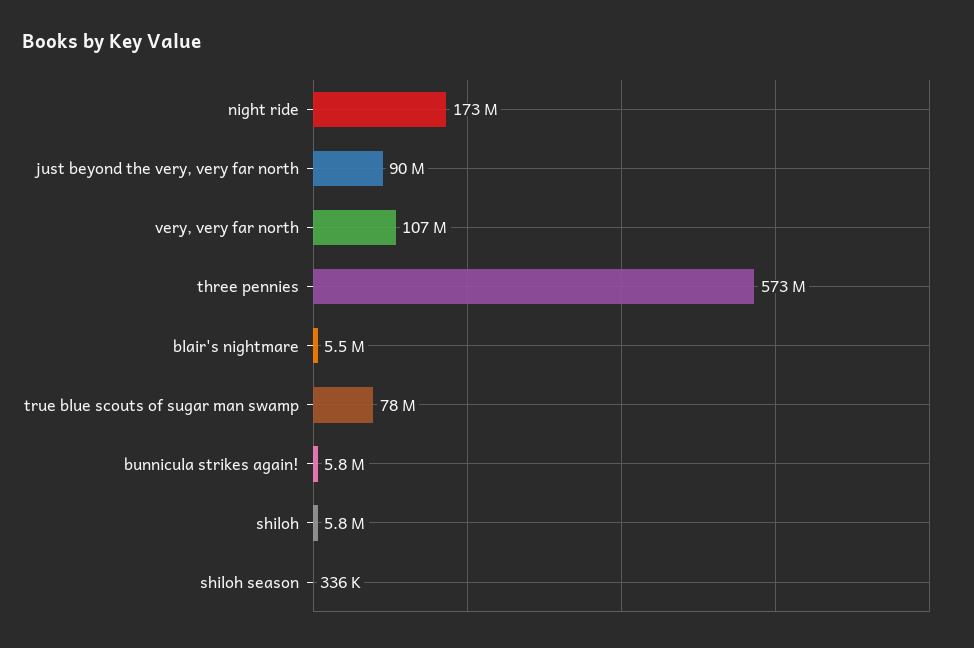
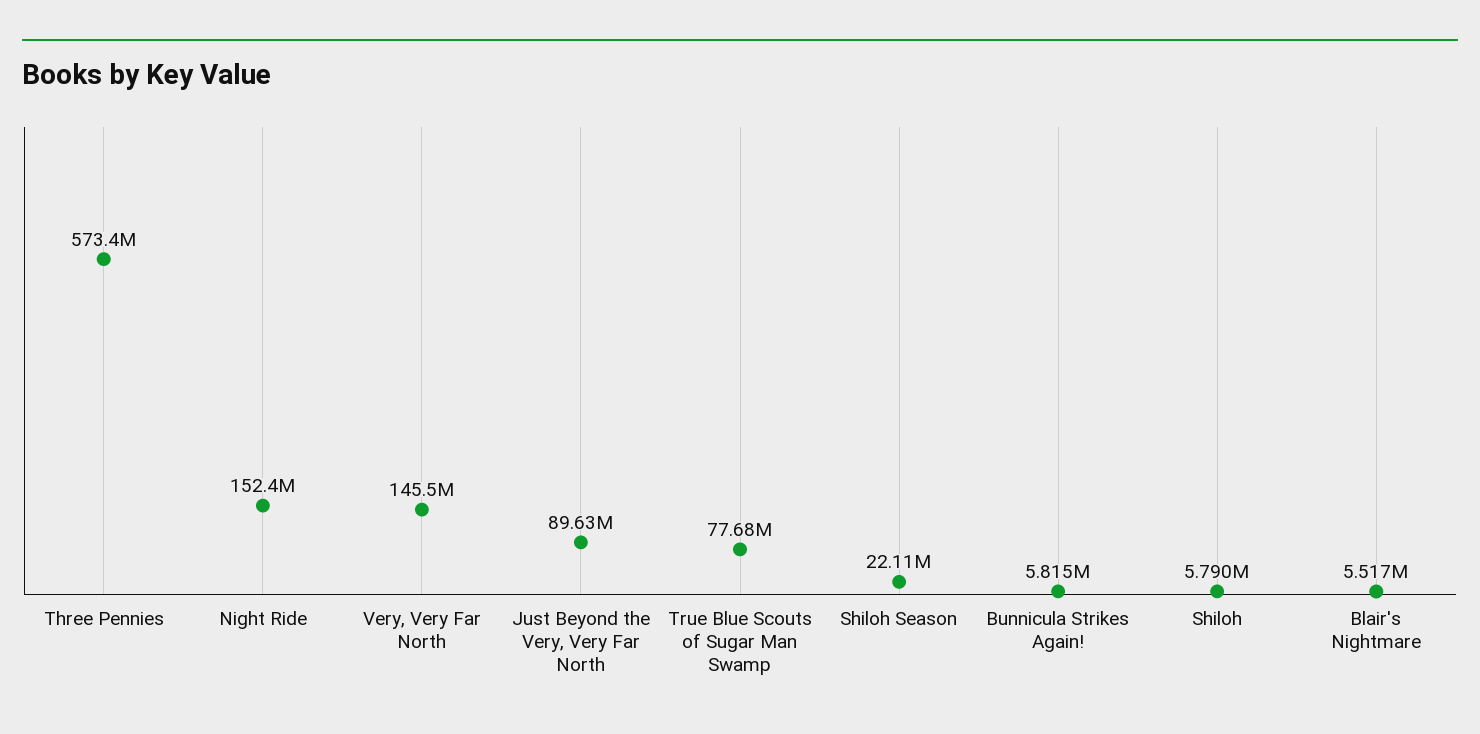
night ride: 173000000 -> 152400000
very, very far north: 107000000 -> 145500000
shiloh season: 336000 -> 22110000

